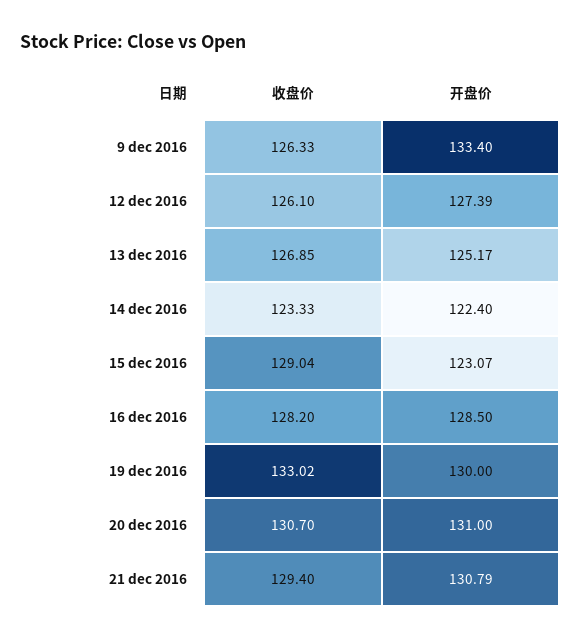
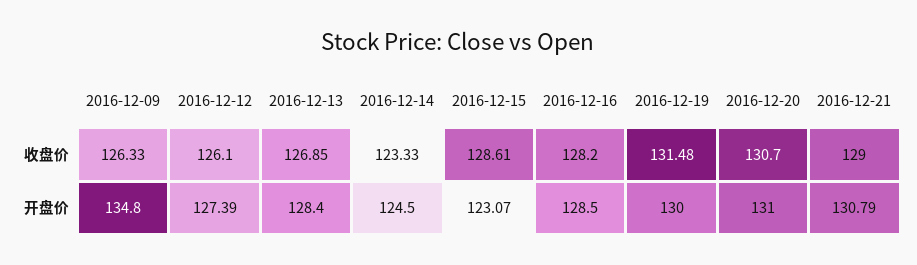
开盘价, 9 dec 2016: 133.4 -> 134.8
开盘价, 13 dec 2016: 125.17 -> 128.4
开盘价, 14 dec 2016: 122.4 -> 124.5
收盘价, 15 dec 2016: 129.04 -> 128.61
收盘价, 19 dec 2016: 133.02 -> 131.48
收盘价, 21 dec 2016: 129.4 -> 129

